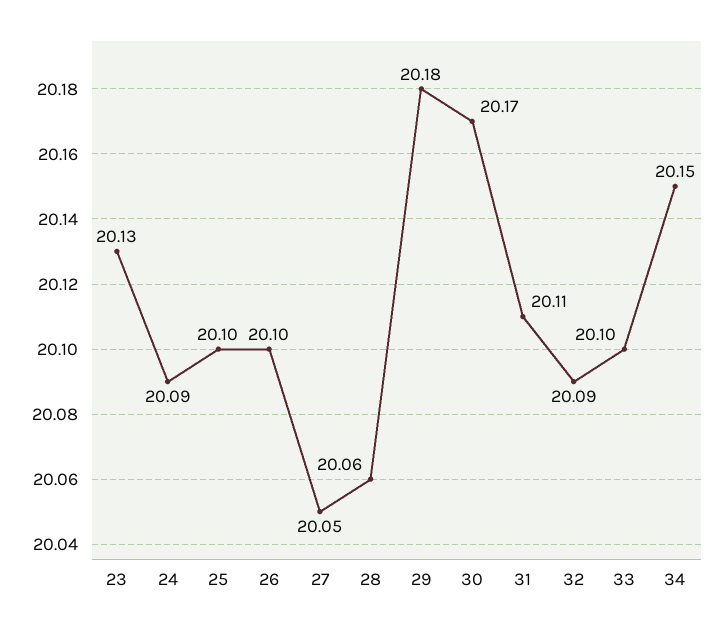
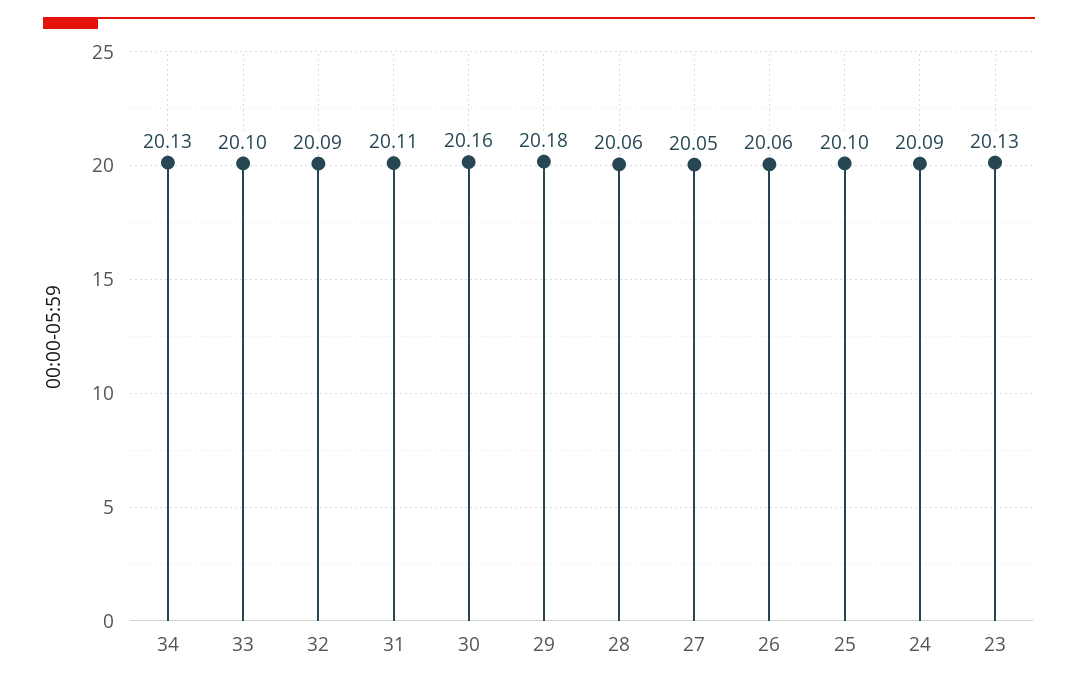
26: 20.1 -> 20.06
30: 20.17 -> 20.16
34: 20.15 -> 20.13

